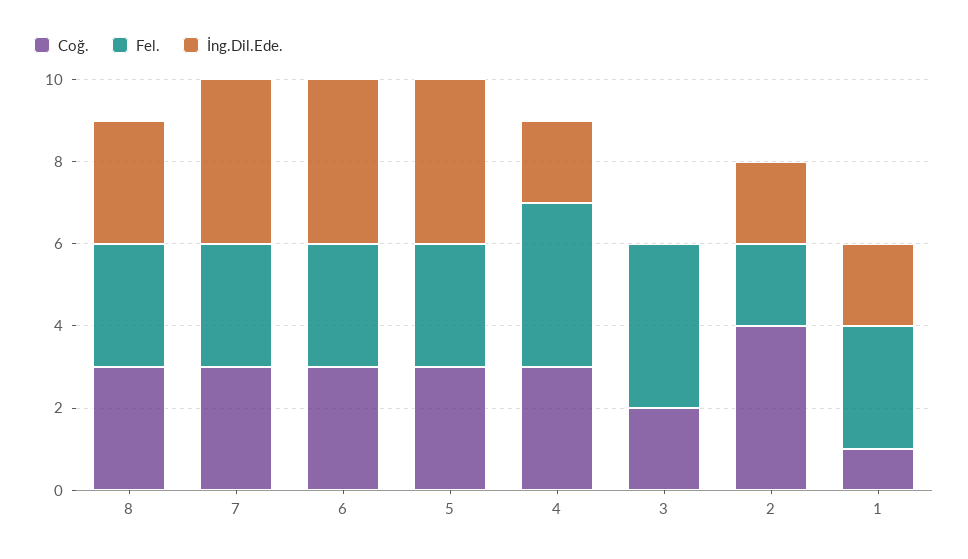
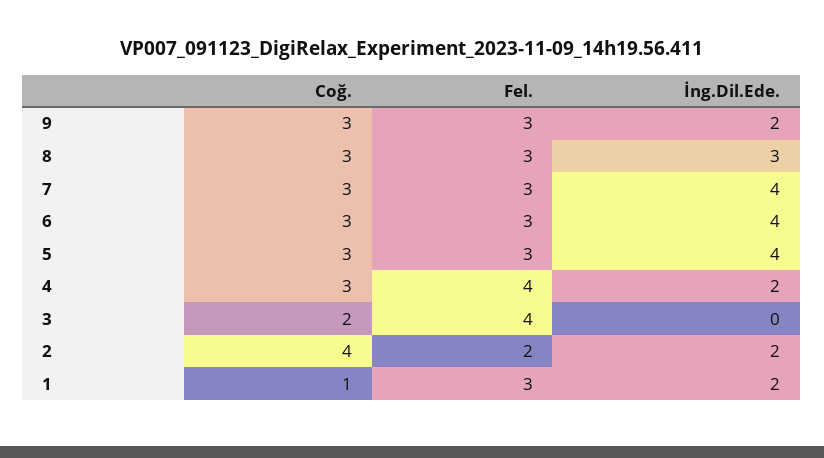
Coğ., 9: none -> 3
Fel., 9: none -> 3
İng.Dil.Ede., 9: none -> 2

